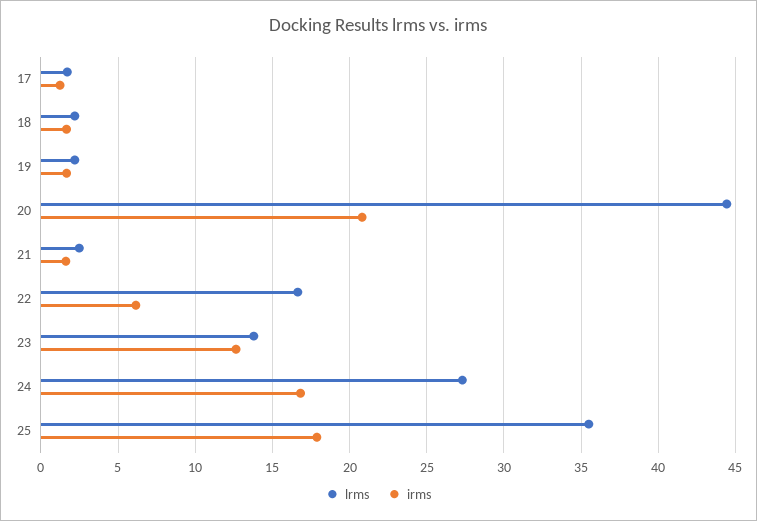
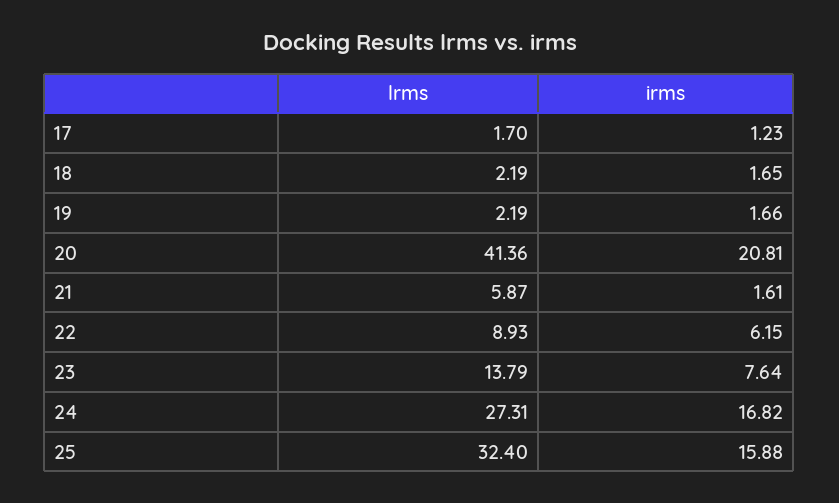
lrms, 20: 44.5 -> 41.36
lrms, 21: 2.5 -> 5.87
lrms, 22: 16.5 -> 8.93
irms, 23: 12.5 -> 7.64
lrms, 25: 35.5 -> 32.4
irms, 25: 18 -> 15.88

